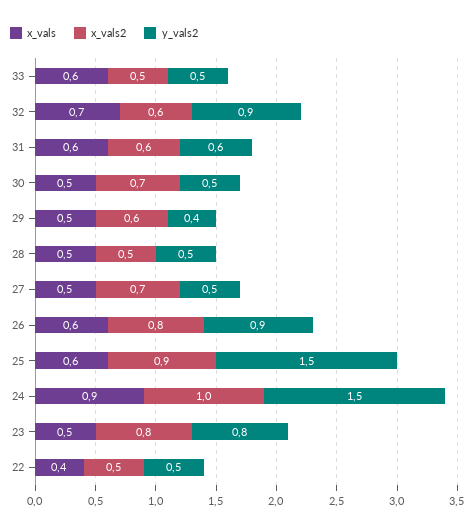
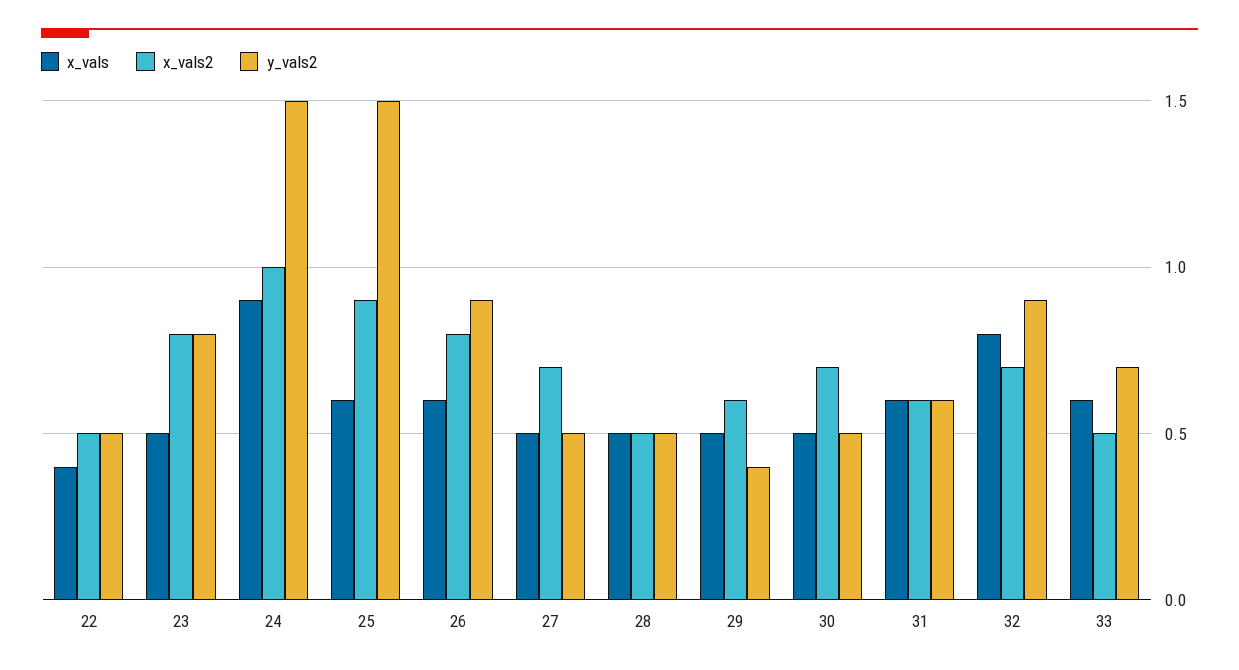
y_vals2, 33: 0.5 -> 0.7
x_vals, 32: 0.7 -> 0.8
x_vals2, 32: 0.6 -> 0.7

